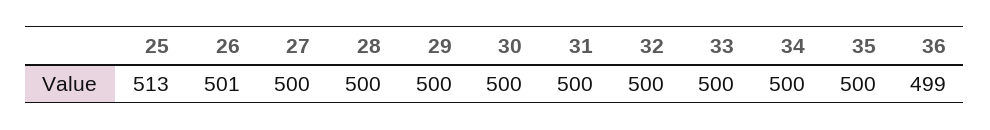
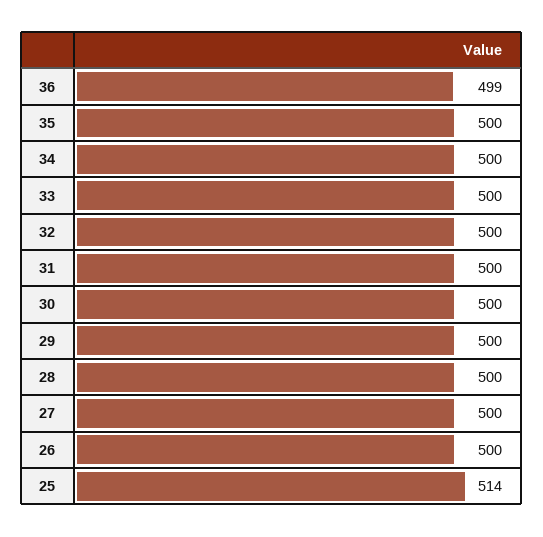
25: 513 -> 514
26: 501 -> 500

